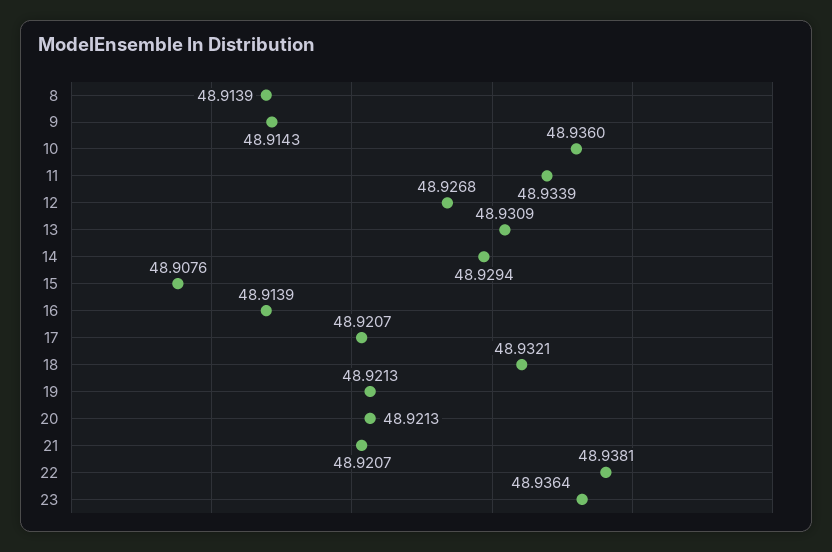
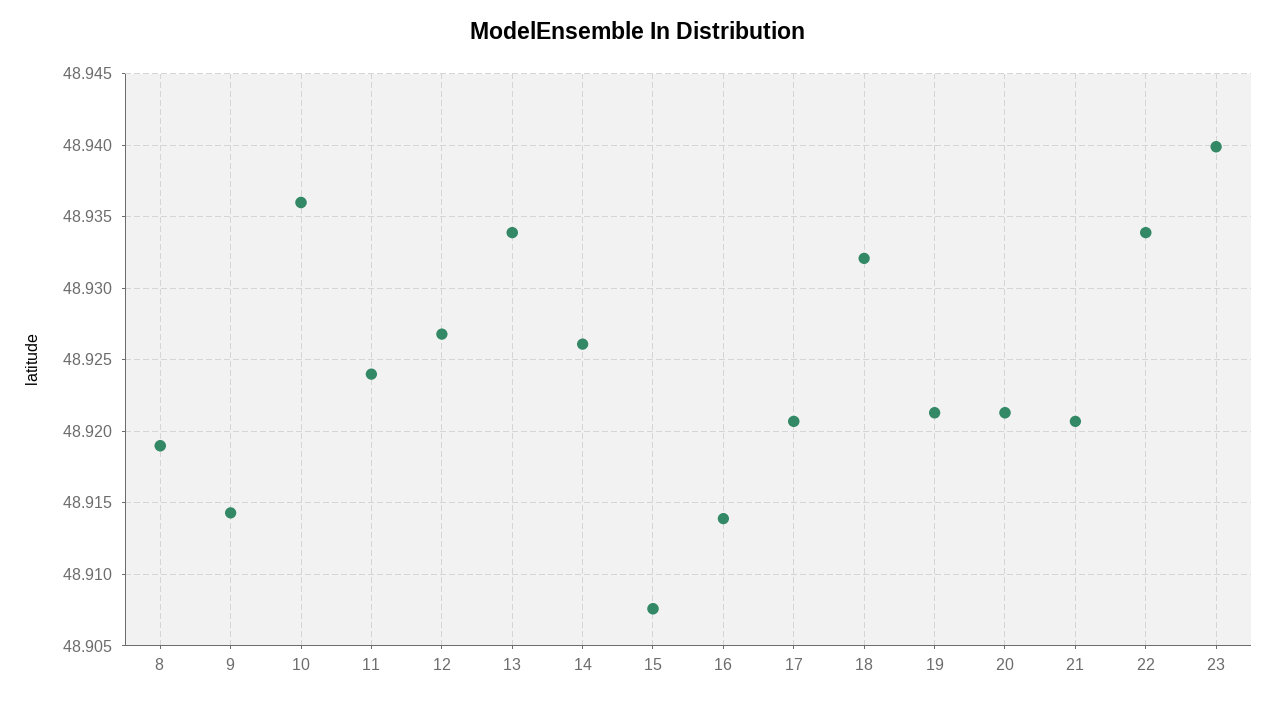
8: 48.9139 -> 48.919
11: 48.9339 -> 48.924
13: 48.9309 -> 48.934
14: 48.9294 -> 48.926
22: 48.9381 -> 48.934
23: 48.9364 -> 48.94

